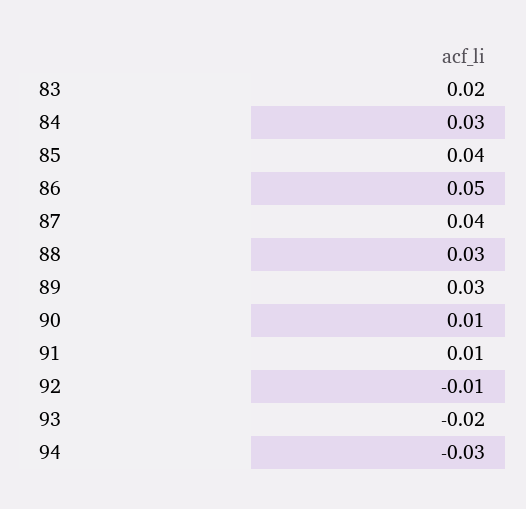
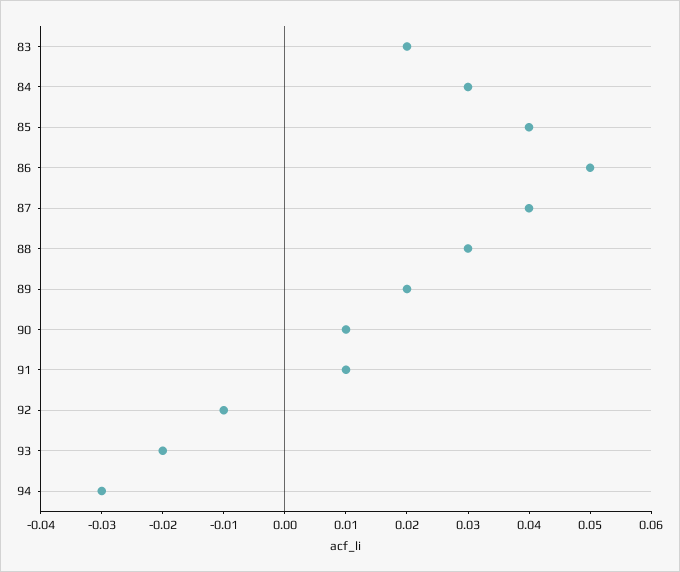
89: 0.03 -> 0.02

